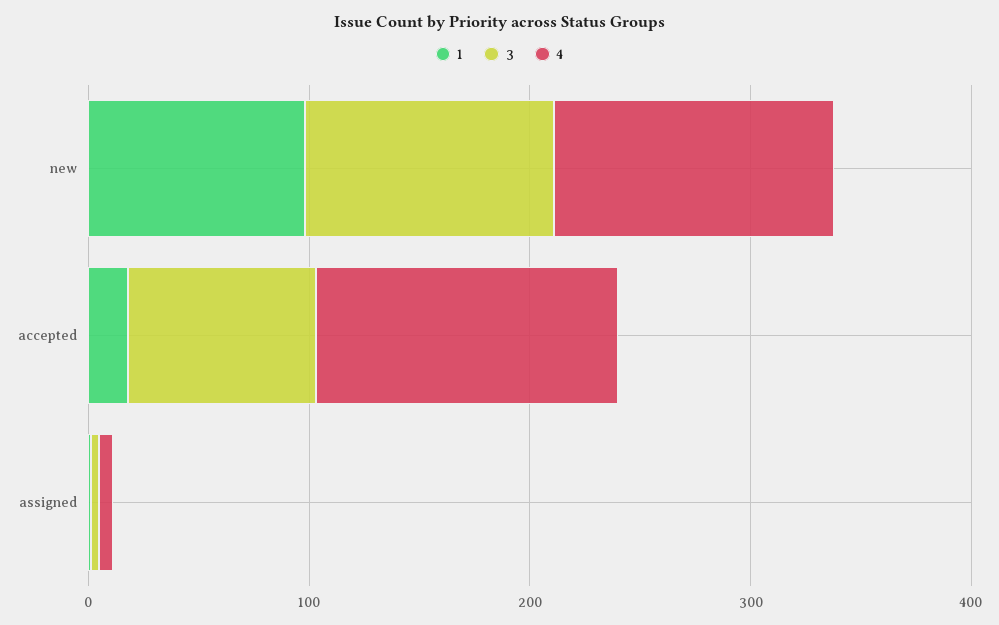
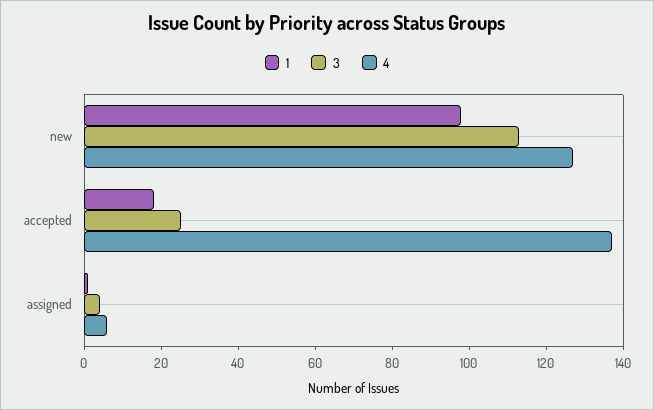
3, accepted: 80 -> 25

